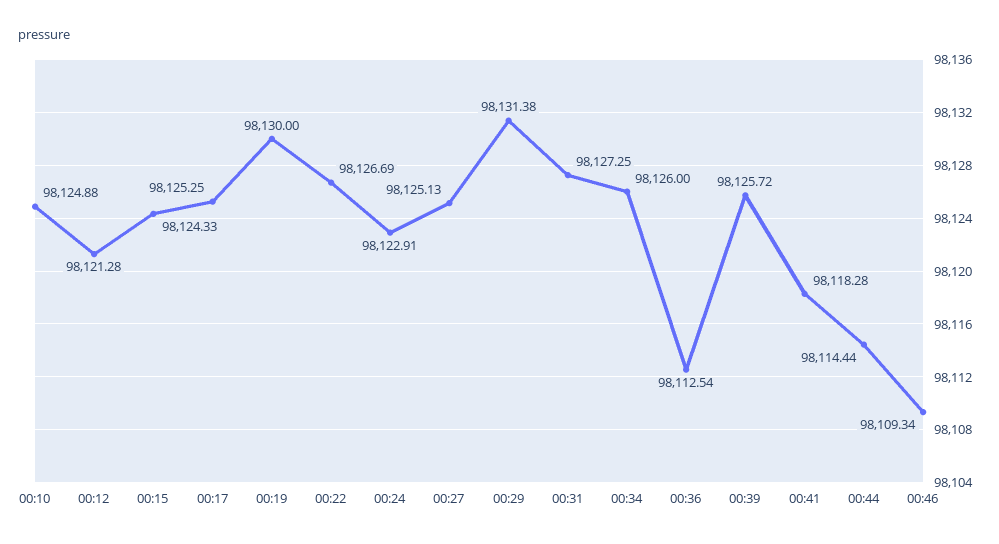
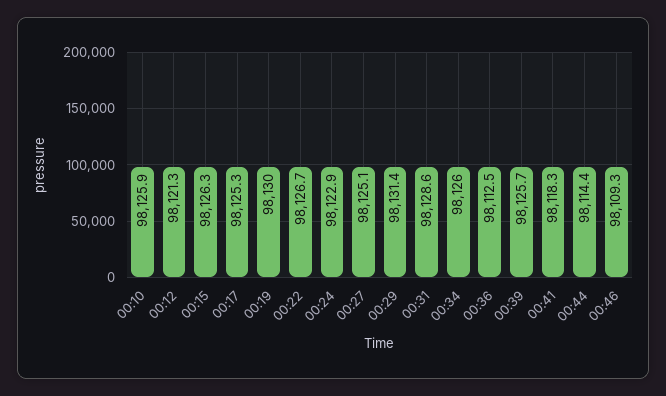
00:10: 98124.88 -> 98125.9
00:15: 98124.33 -> 98126.3
00:31: 98127.25 -> 98128.6

